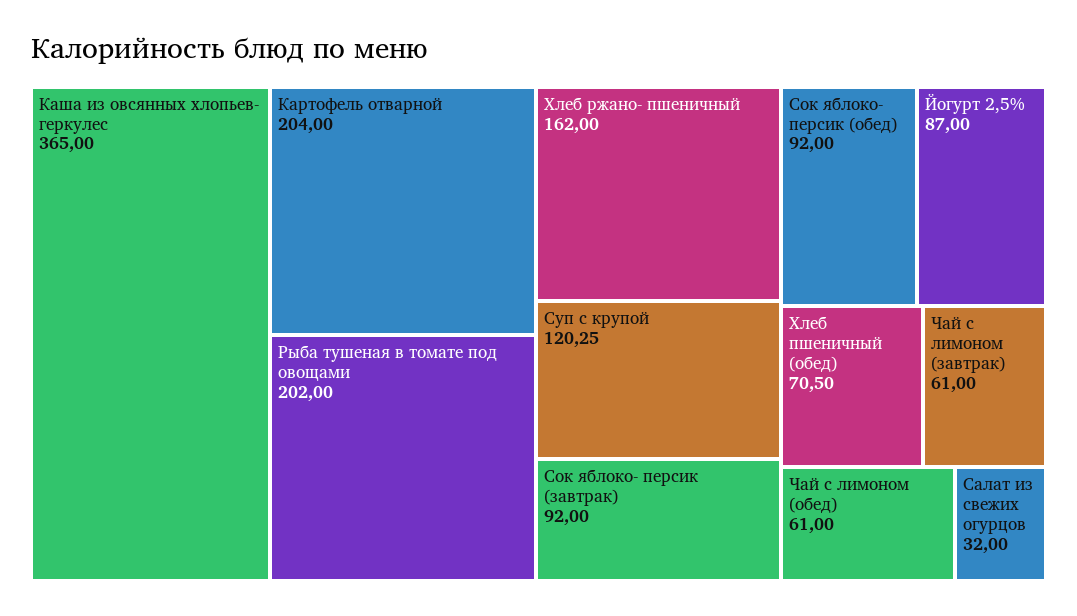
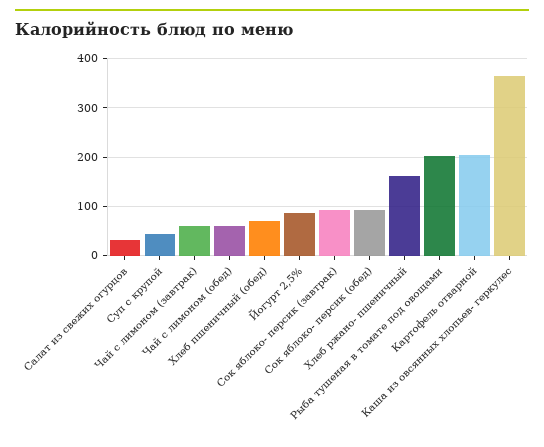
Суп с крупой: 120.25 -> 40

